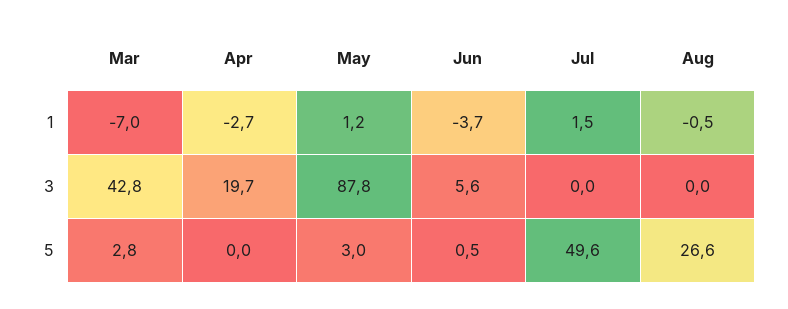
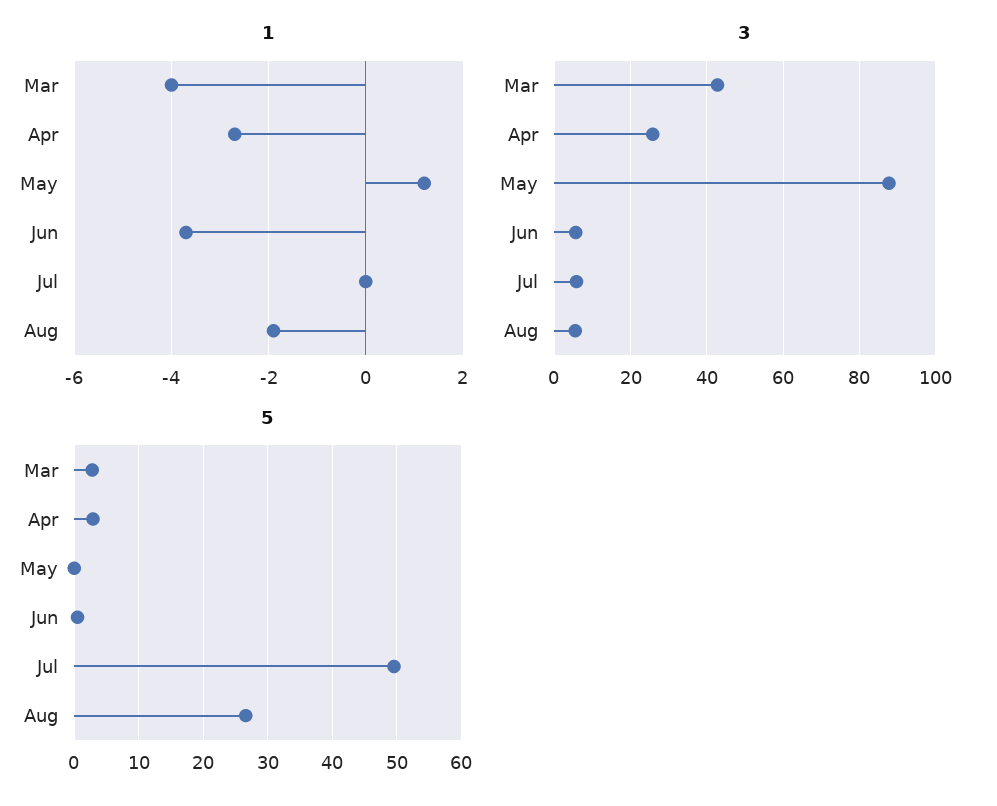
1, Mar: -7 -> -4
1, Jul: 1.5 -> 0
1, Aug: -0.5 -> -2
3, Apr: 19.7 -> 26
3, Jul: 0 -> 6
3, Aug: 0 -> 6
5, Apr: 0 -> 3
5, May: 3 -> 0

